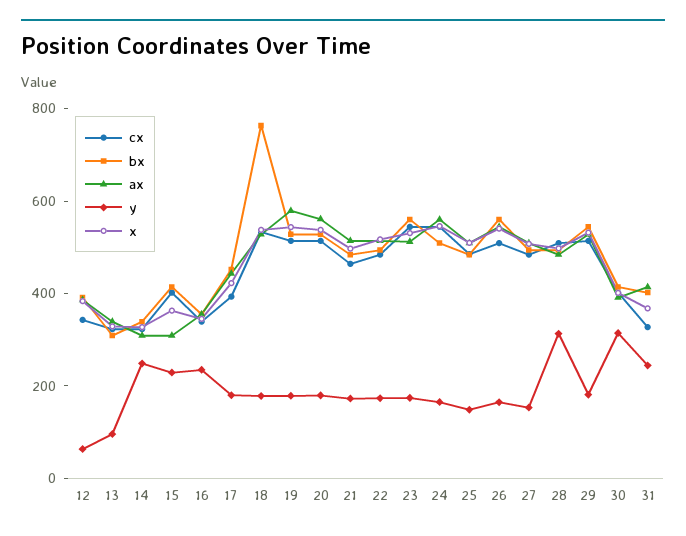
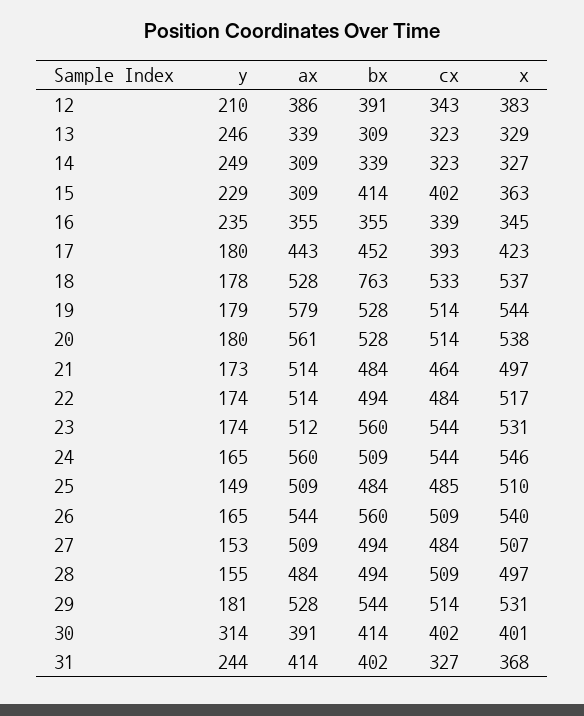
y, 12: 50 -> 210
y, 13: 100 -> 246
y, 28: 300 -> 155

